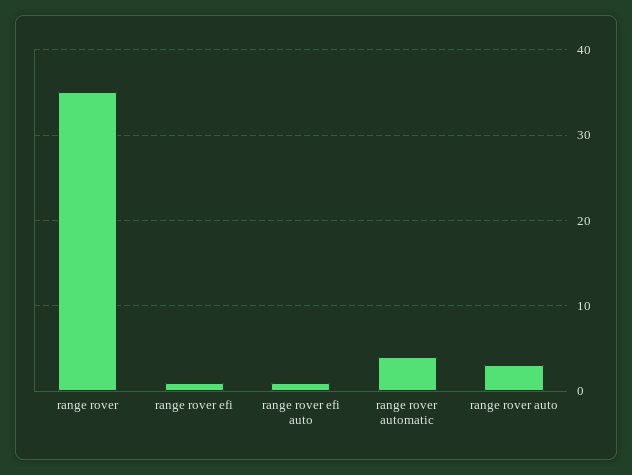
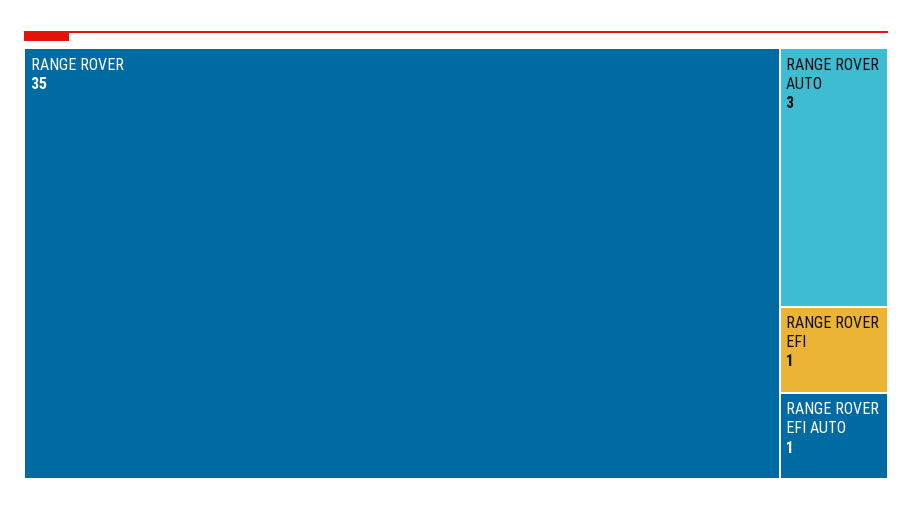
range rover automatic: 4 -> none

